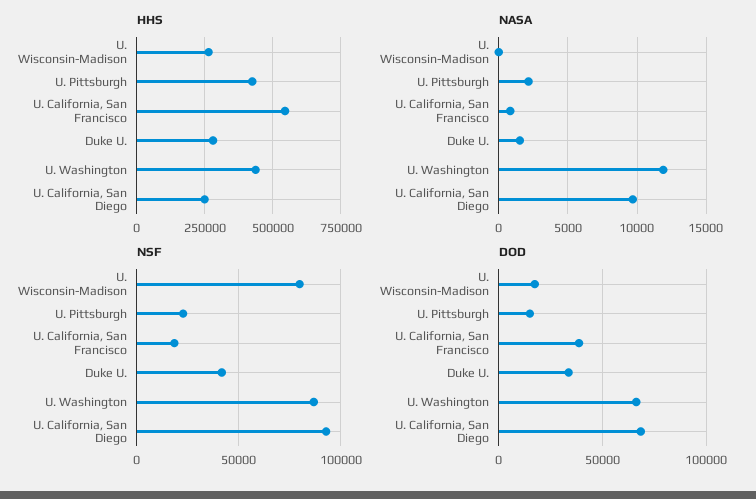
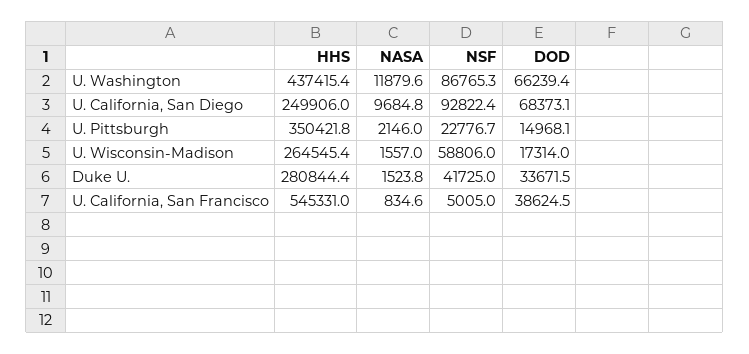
HHS, U. Pittsburgh: 425000 -> 350421.8
NASA, U. Wisconsin-Madison: 0 -> 1557
NSF, U. Wisconsin-Madison: 80000 -> 58806
NSF, U. California, San Francisco: 20000 -> 5005

